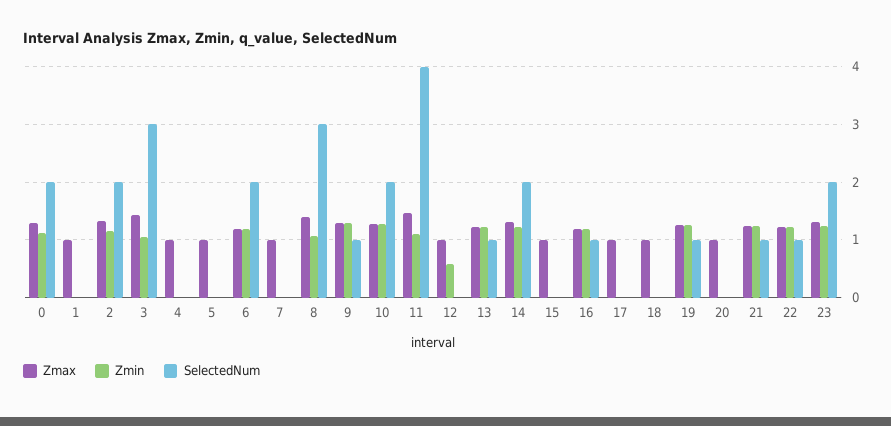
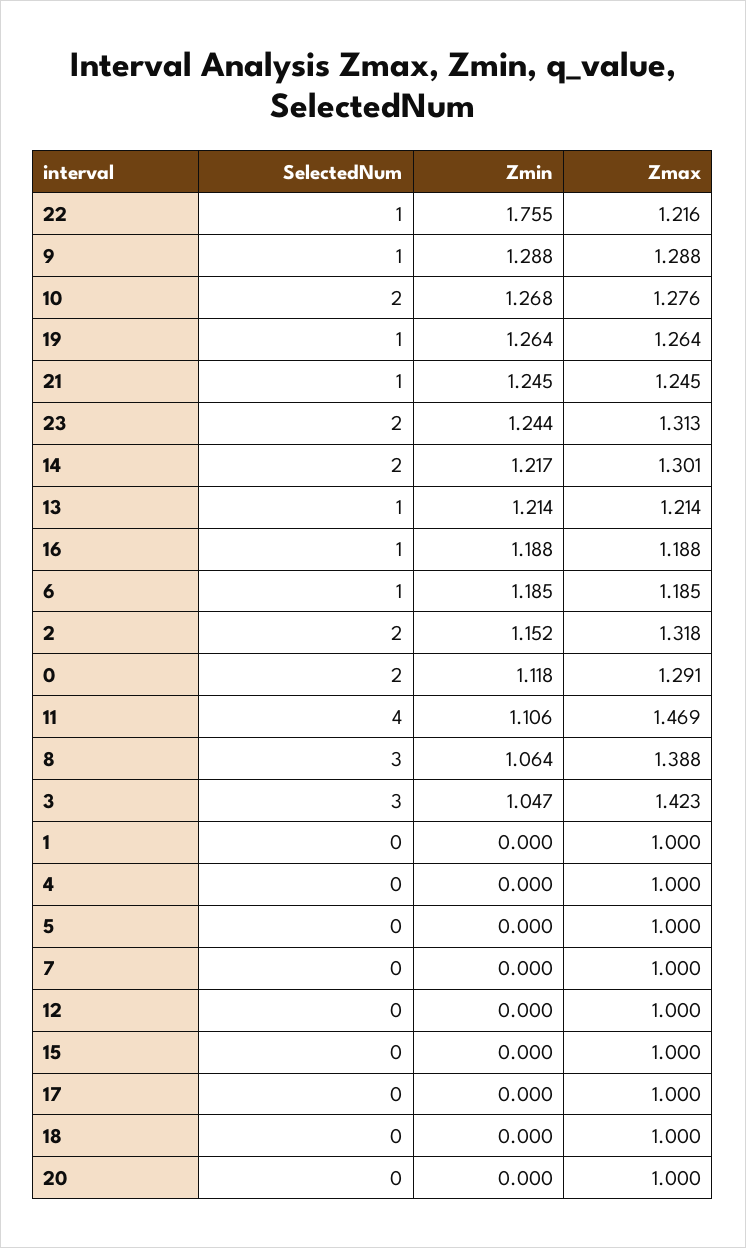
SelectedNum, 6: 2 -> 1
Zmin, 12: 0.6 -> 0
Zmin, 22: 1.2 -> 1.755

